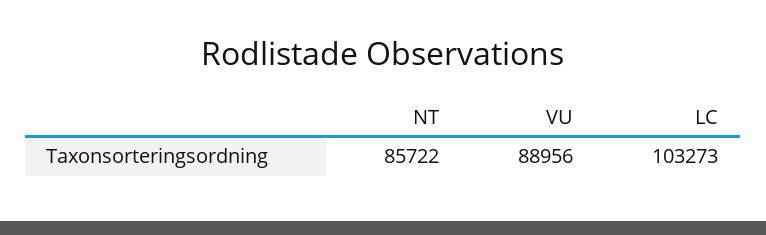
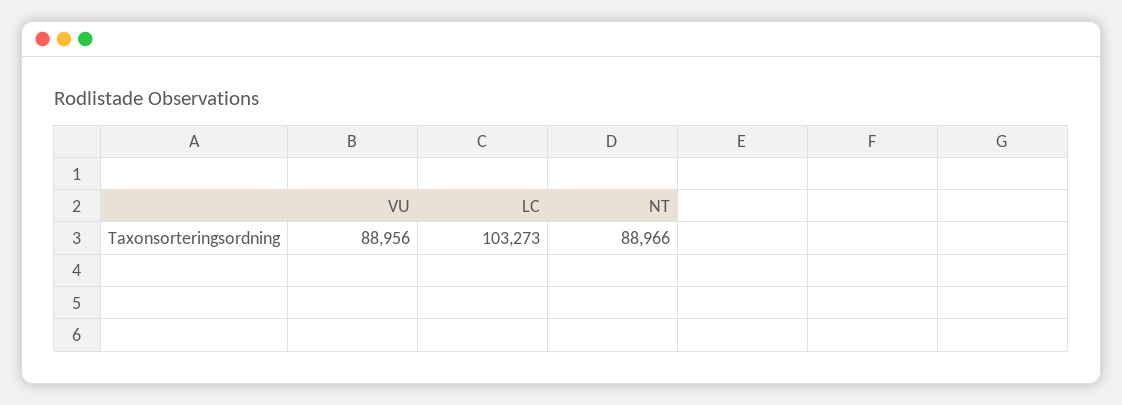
NT: 85722 -> 88966

